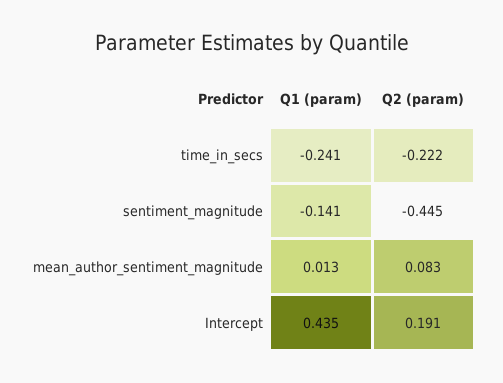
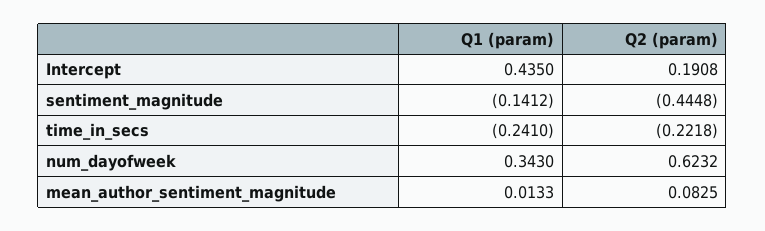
Q1 (param), num_dayofweek: none -> 0.343
Q2 (param), num_dayofweek: none -> 0.6232

